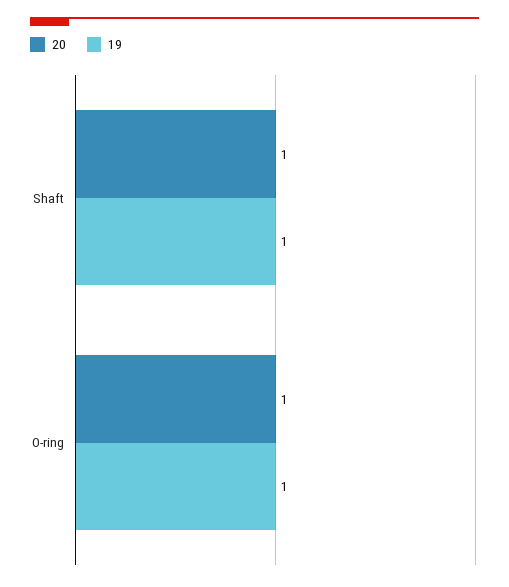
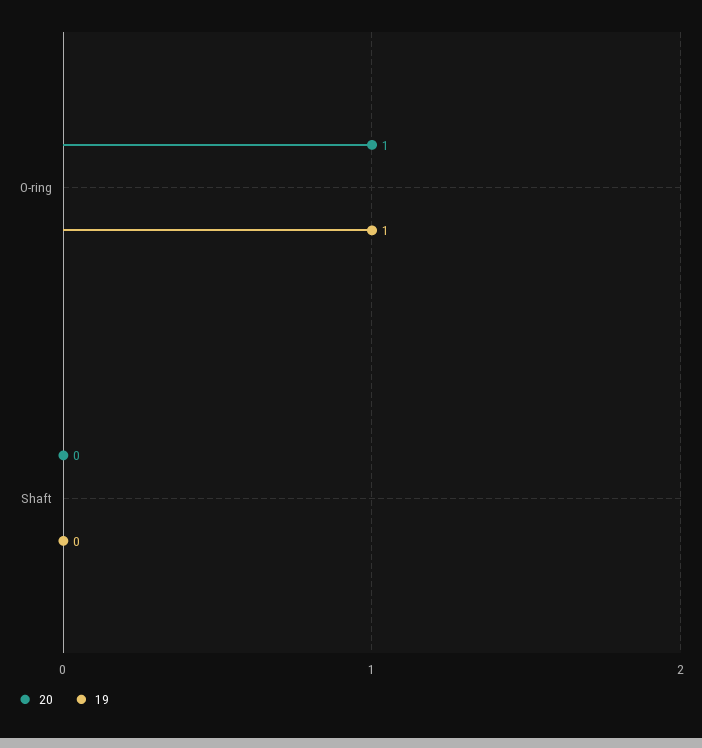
20, Shaft: 1 -> 0
19, Shaft: 1 -> 0

